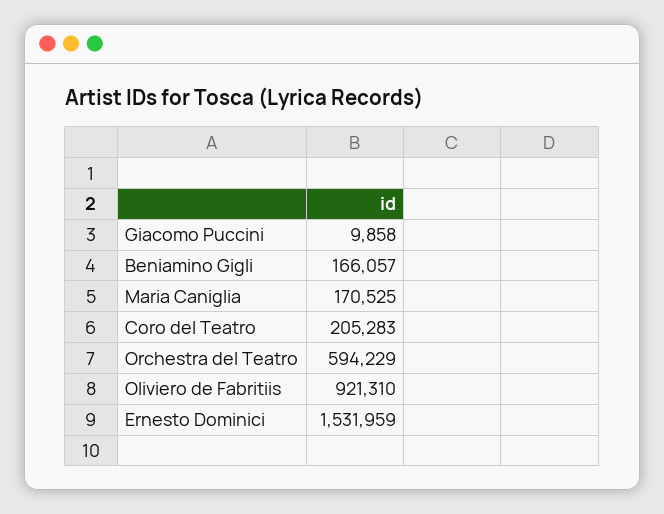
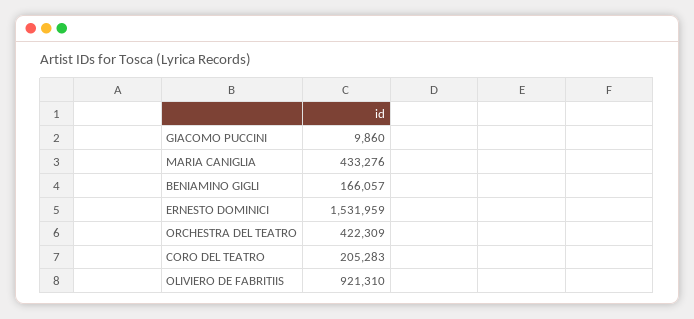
Giacomo Puccini: 9858 -> 9860
Maria Caniglia: 170525 -> 433276
Orchestra del Teatro: 594229 -> 422309

